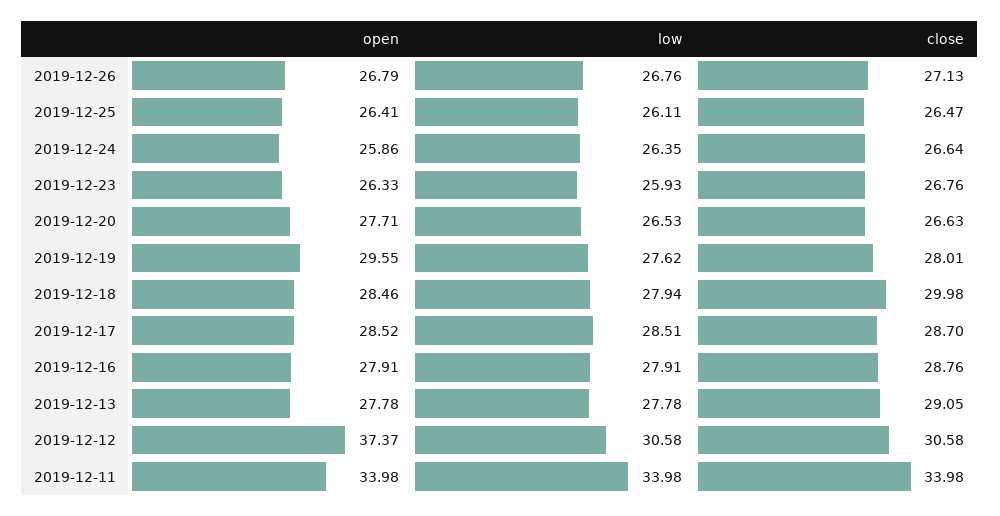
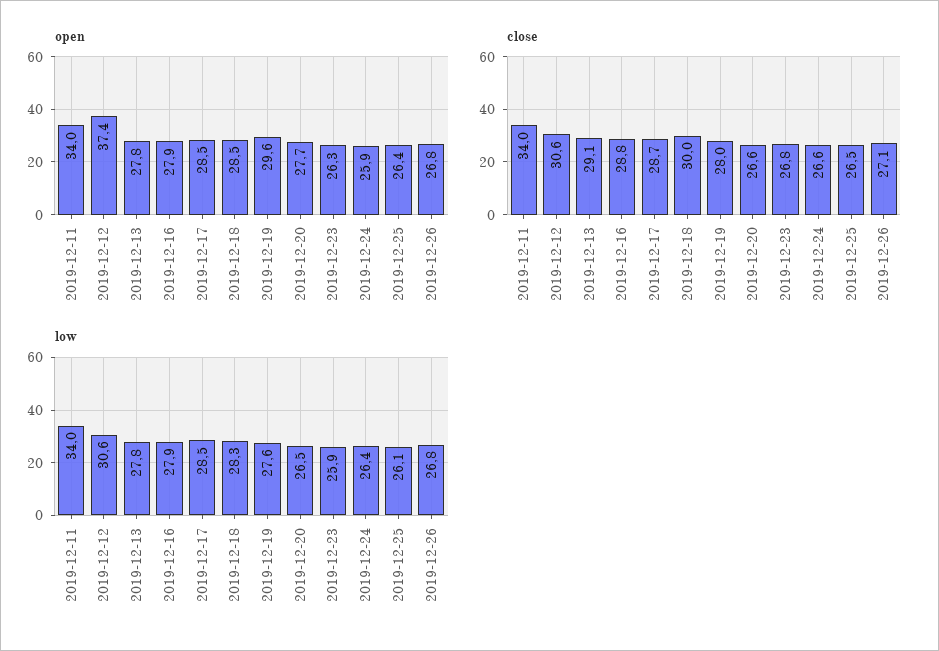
low, 2019-12-18: 27.94 -> 28.3

